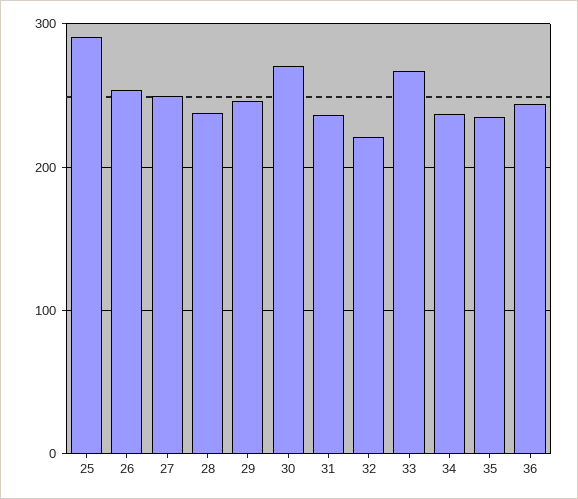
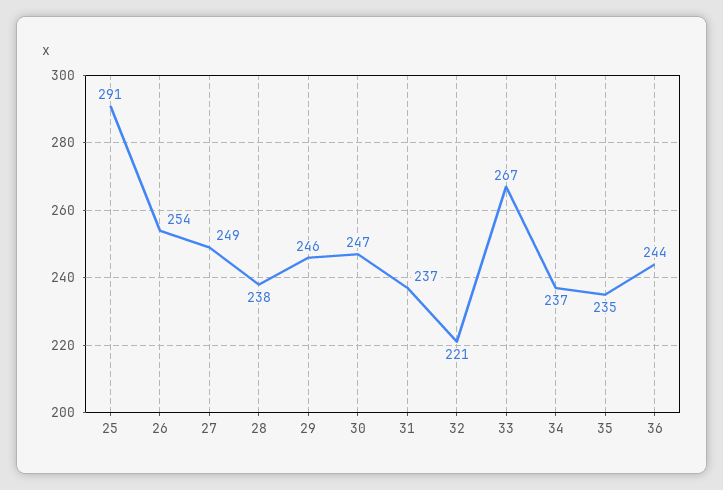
30: 270 -> 247

